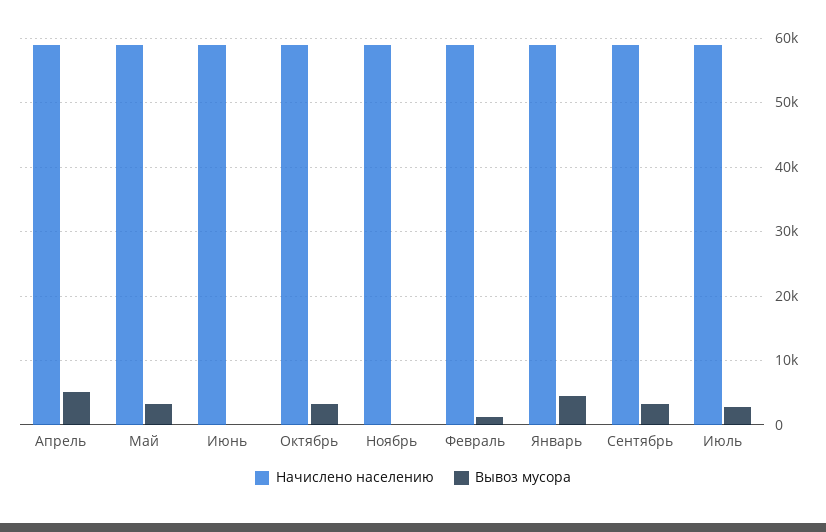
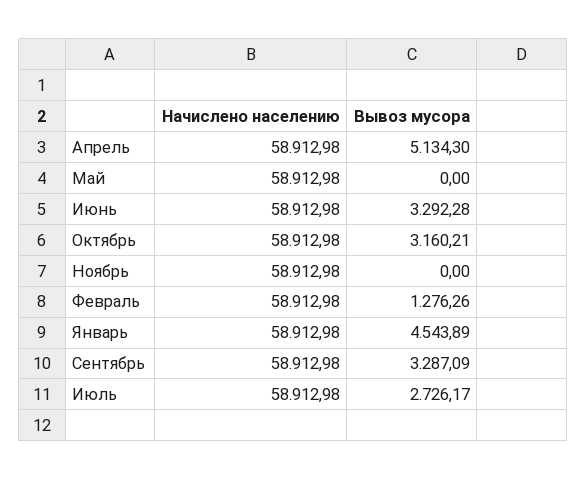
Вывоз мусора, Май: 3000 -> 0
Вывоз мусора, Июнь: 0 -> 3292.28

